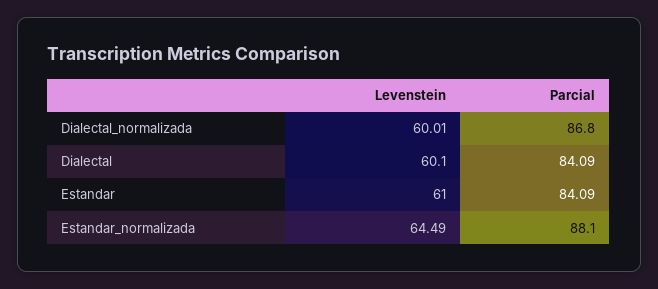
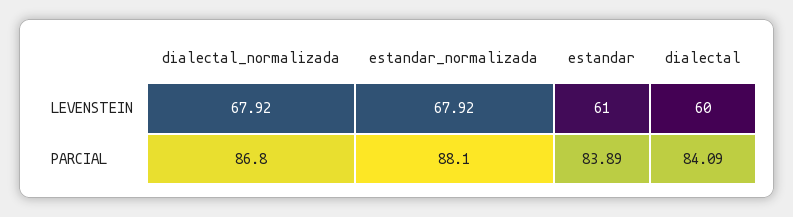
Levenstein, Dialectal_normalizada: 60.01 -> 67.92
Levenstein, Dialectal: 60.1 -> 60
Parcial, Estandar: 84.09 -> 83.89
Levenstein, Estandar_normalizada: 64.49 -> 67.92

